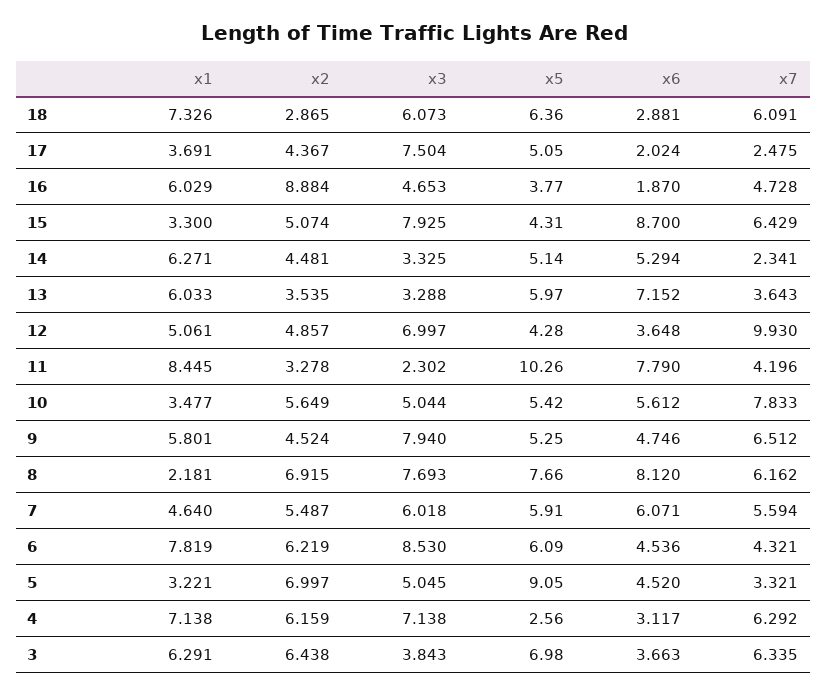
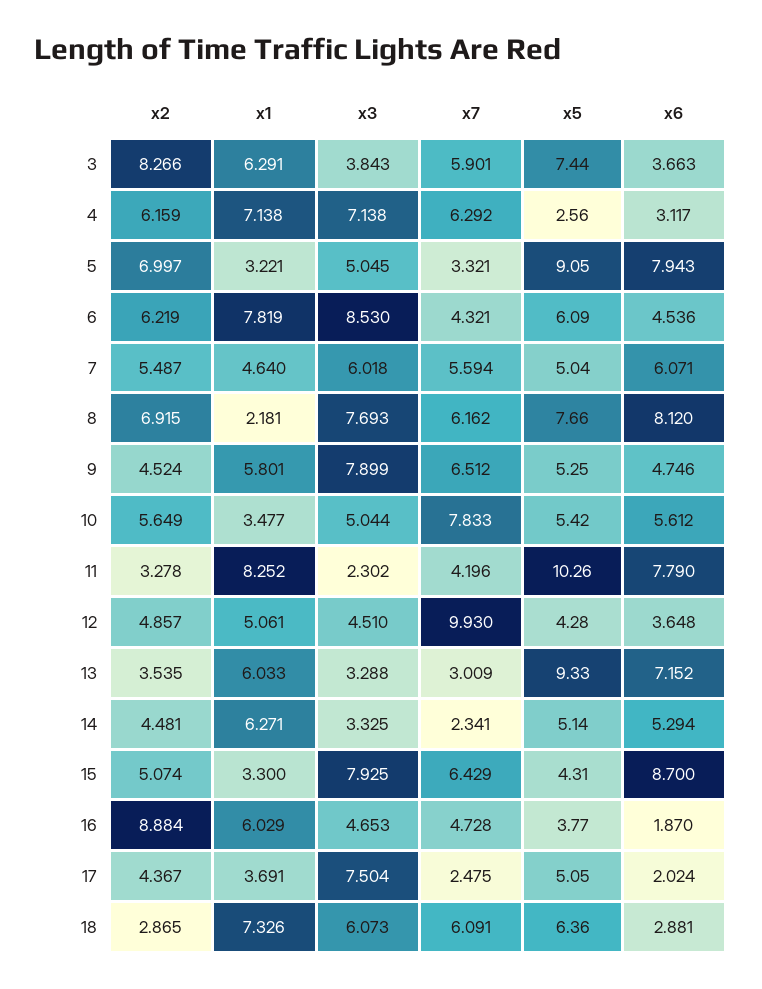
x5, 13: 5.97 -> 9.33
x7, 13: 3.643 -> 3.009
x3, 12: 6.997 -> 4.51
x1, 11: 8.445 -> 8.252
x3, 9: 7.94 -> 7.899
x5, 7: 5.91 -> 5.04
x6, 5: 4.52 -> 7.943
x2, 3: 6.438 -> 8.266
x5, 3: 6.98 -> 7.44
x7, 3: 6.335 -> 5.901

